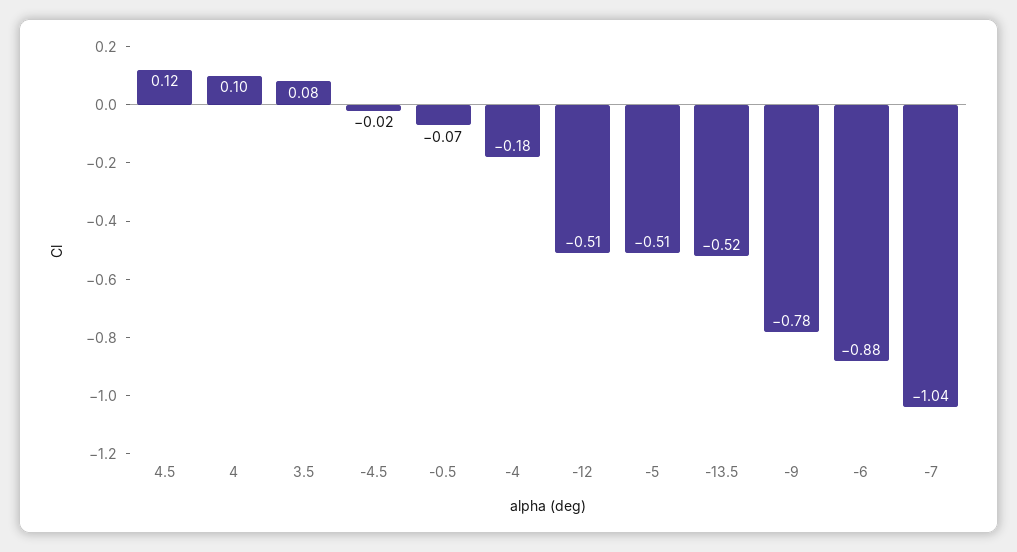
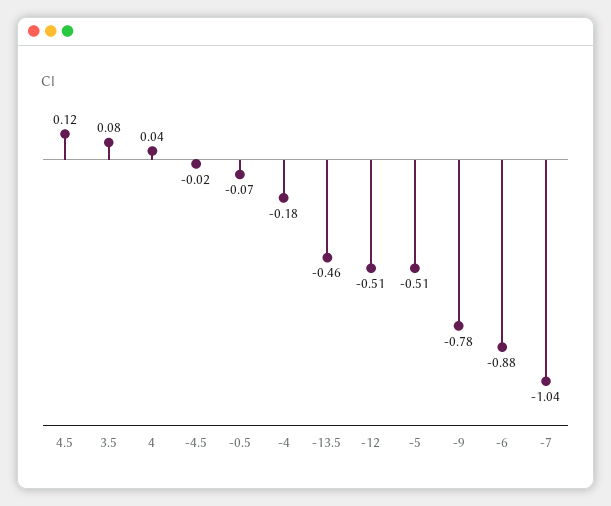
4: 0.1 -> 0.04
-13.5: -0.52 -> -0.46

